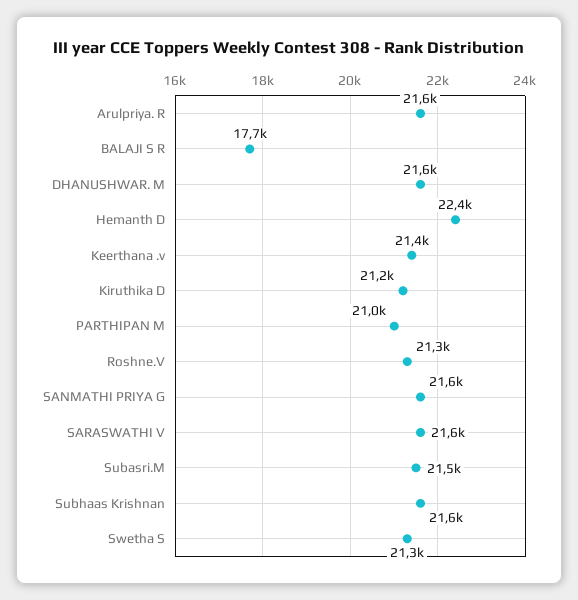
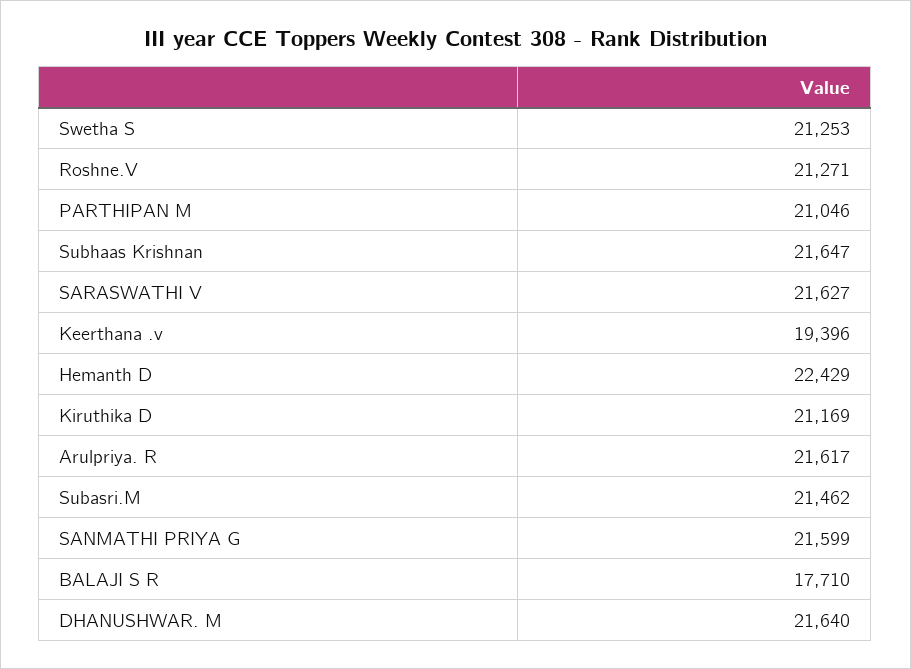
Keerthana .v: 21400 -> 19396

